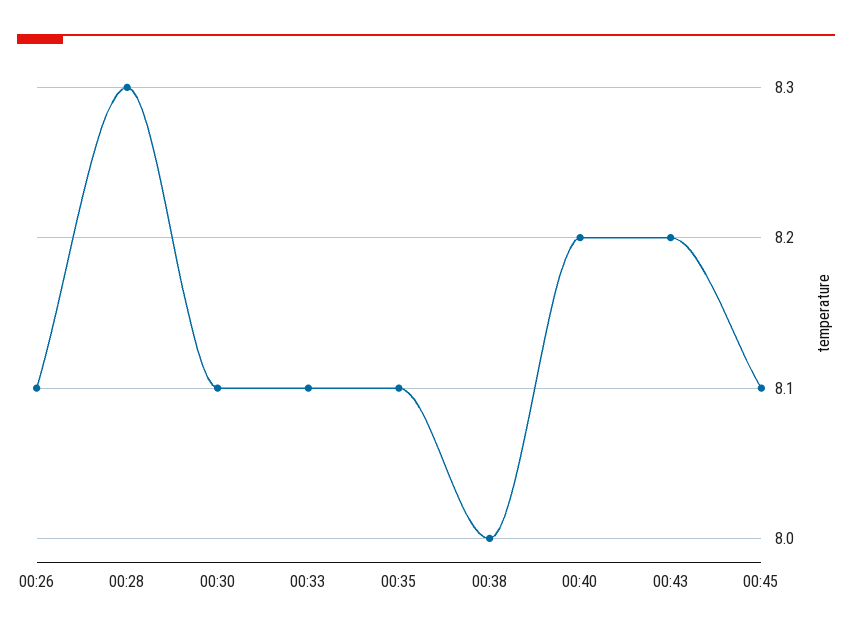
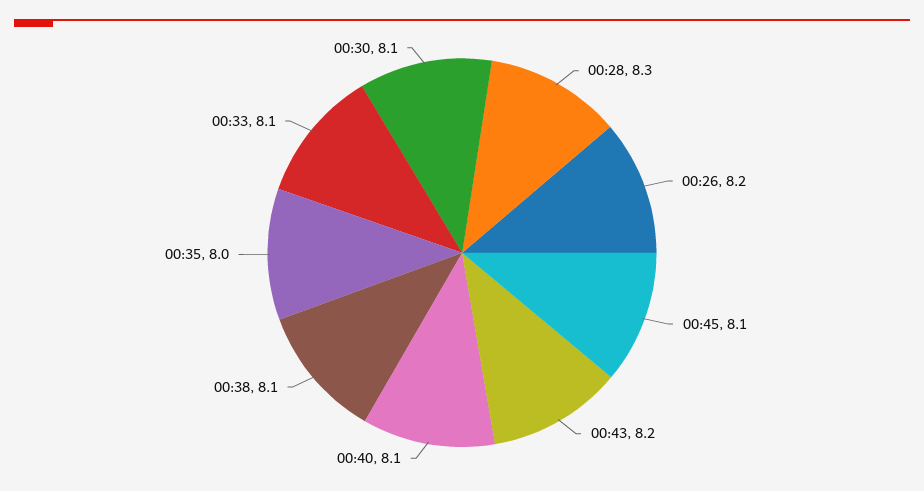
00:26: 8.1 -> 8.2
00:35: 8.1 -> 8
00:38: 8 -> 8.1
00:40: 8.2 -> 8.1

